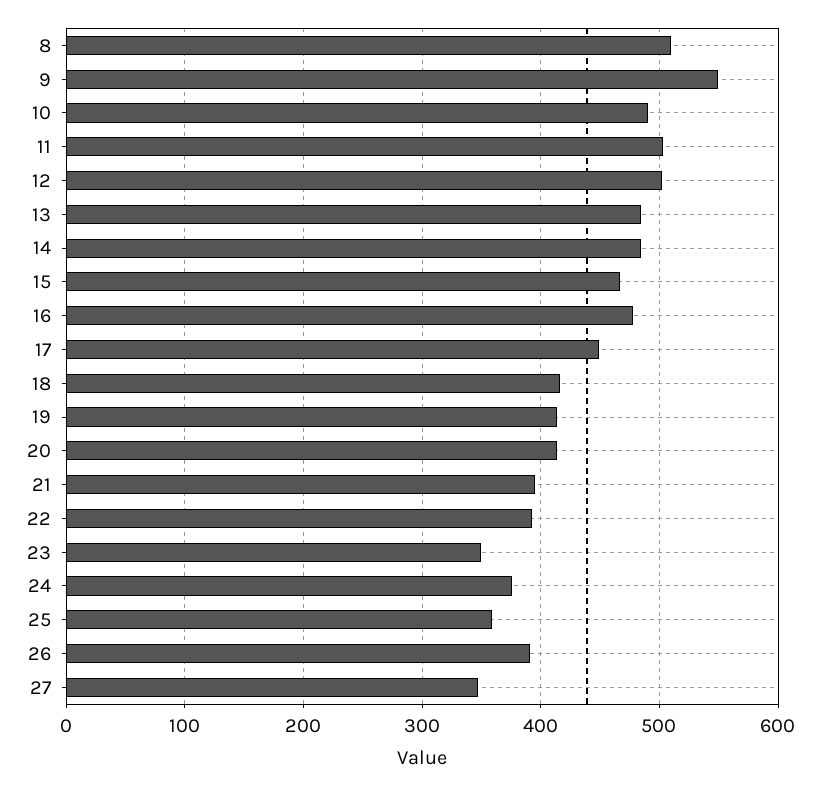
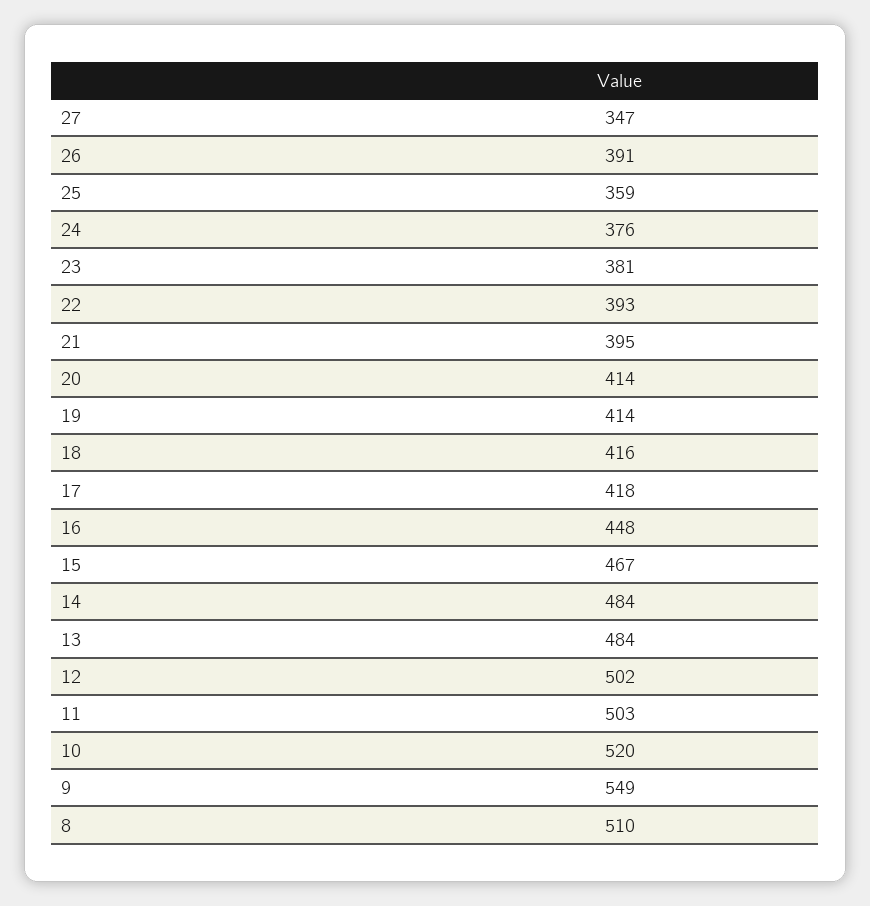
10: 490 -> 520
16: 480 -> 448
17: 450 -> 418
23: 350 -> 381

